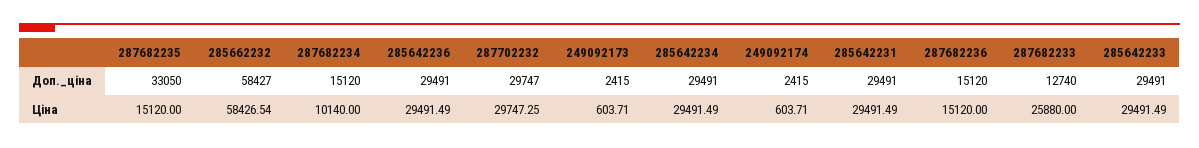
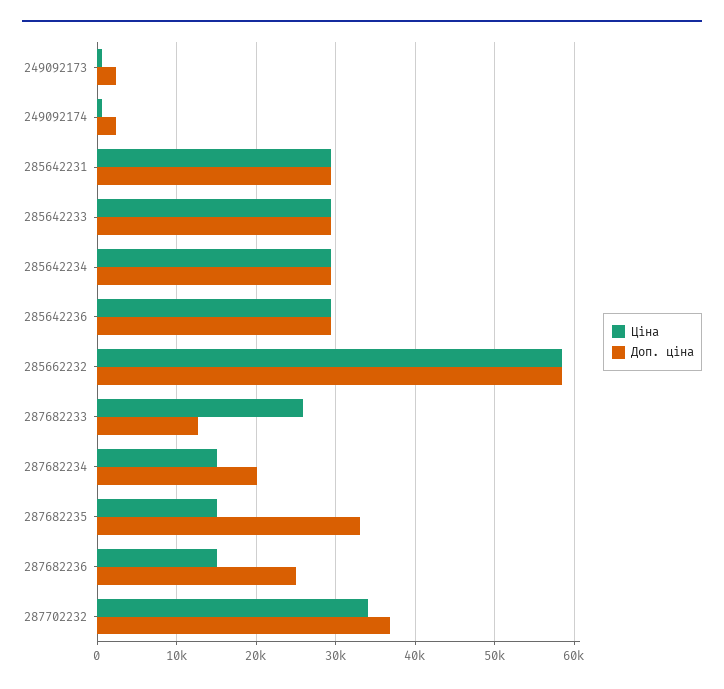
Доп._ціна, 287682234: 15120 -> 20000
Доп._ціна, 287702232: 29747 -> 37000
Доп._ціна, 287682236: 15120 -> 25000
Ціна, 287682234: 10140 -> 15000
Ціна, 287702232: 29747.25 -> 34000

